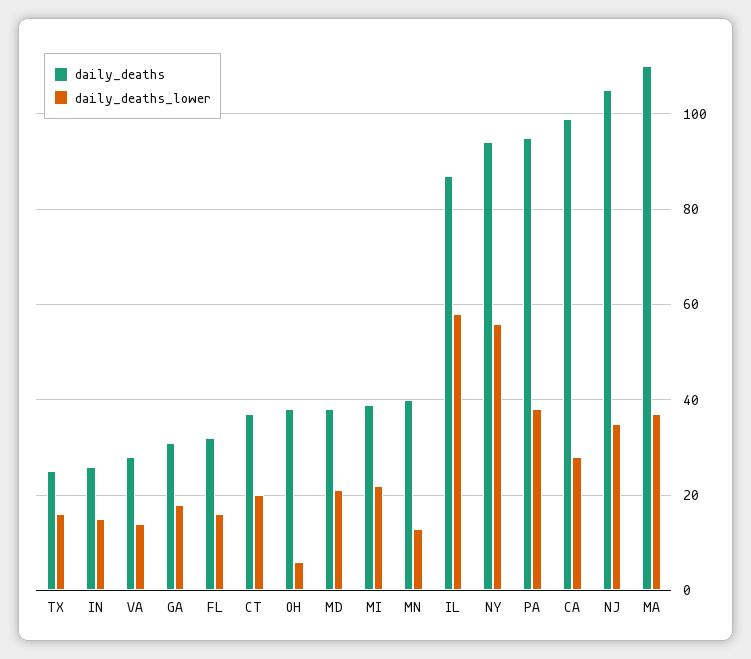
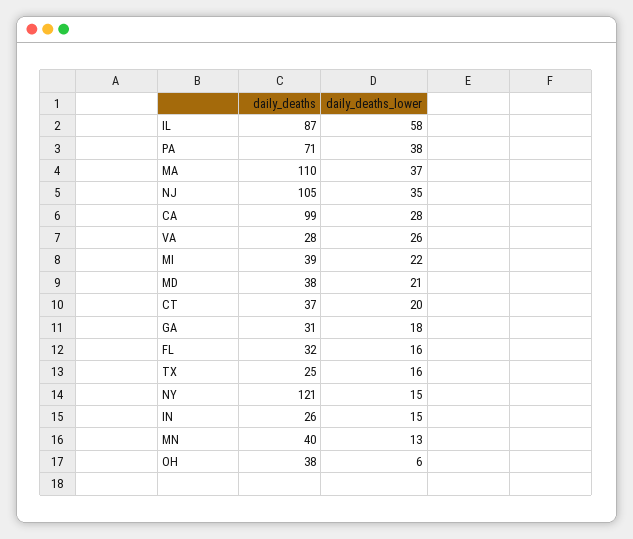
daily_deaths_lower, VA: 15 -> 26
daily_deaths, NY: 95 -> 121
daily_deaths_lower, NY: 55 -> 15
daily_deaths, PA: 95 -> 71

